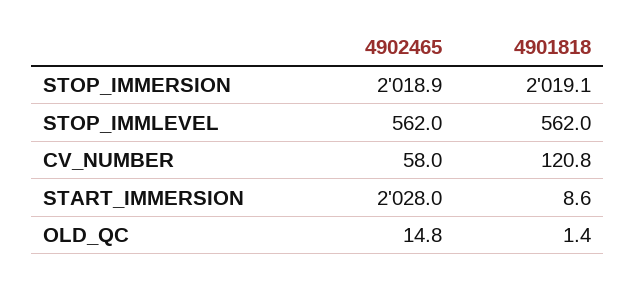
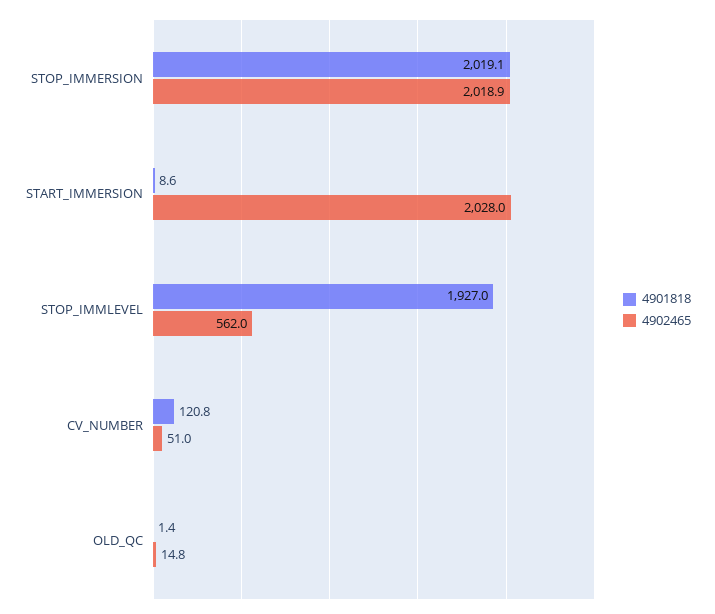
4901818, STOP_IMMLEVEL: 562 -> 1927
4902465, CV_NUMBER: 58 -> 51

